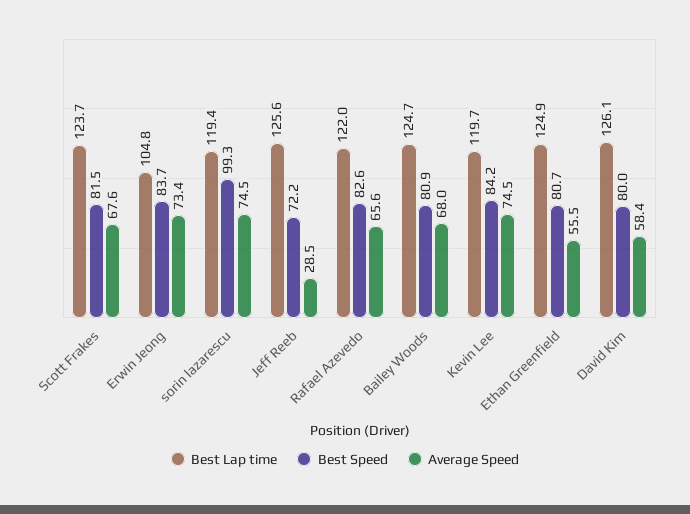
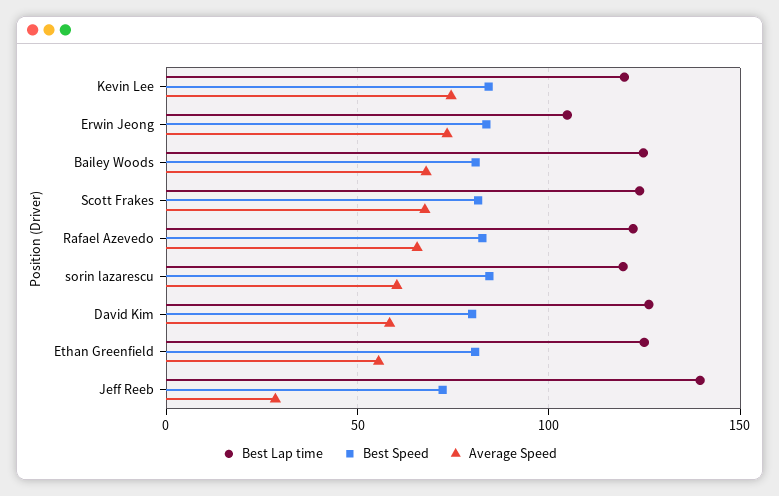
Best Speed, sorin lazarescu: 99.3 -> 85
Average Speed, sorin lazarescu: 74.5 -> 60
Best Lap time, Jeff Reeb: 125.6 -> 140

